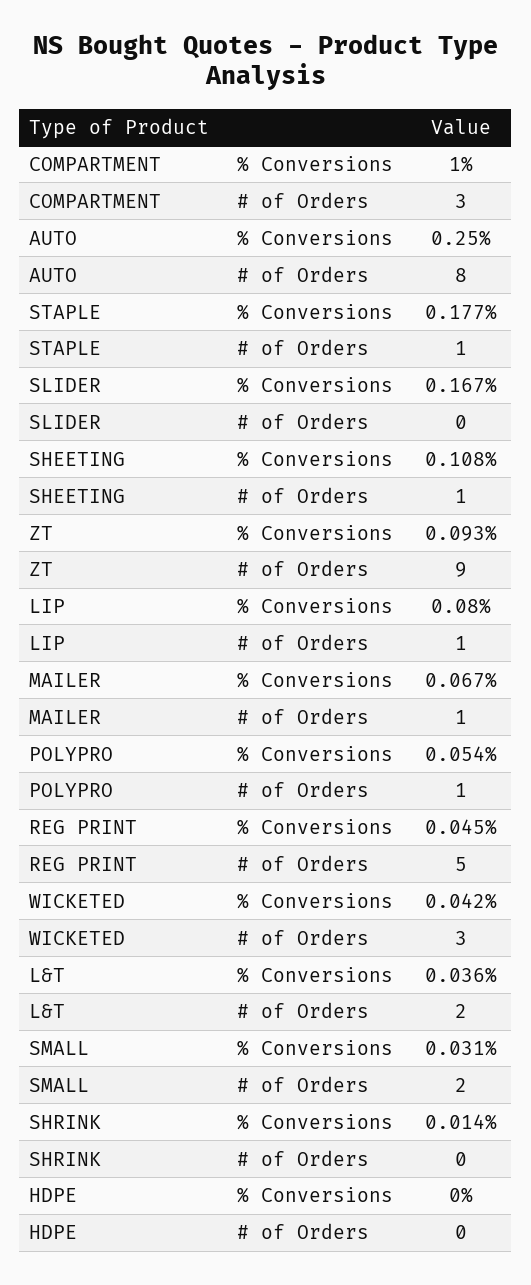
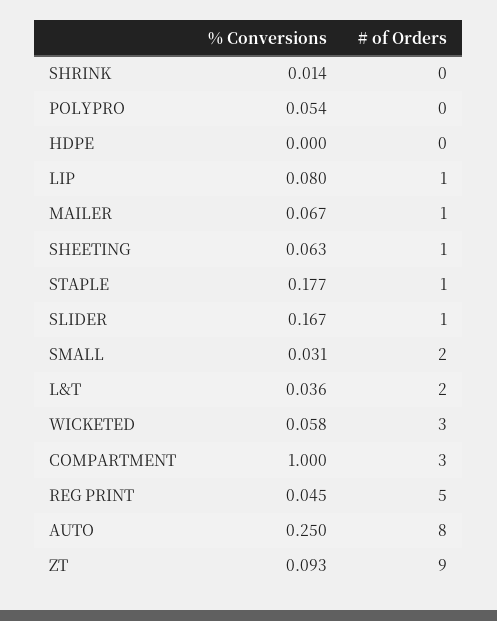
SLIDER, # of Orders: 0 -> 1
SHEETING, % Conversions: 0.108 -> 0.063
POLYPRO, # of Orders: 1 -> 0
WICKETED, % Conversions: 0.042 -> 0.058

